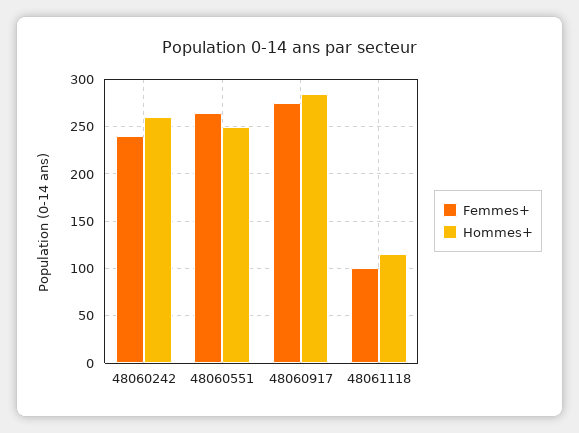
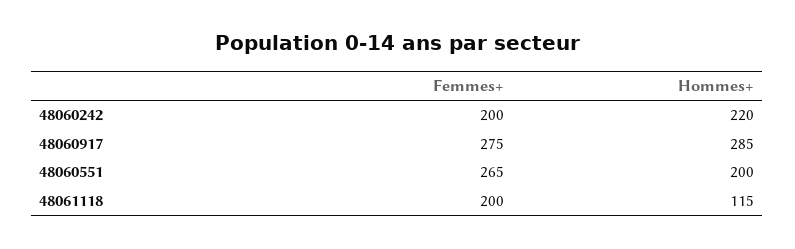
Femmes+, 48060242: 240 -> 200
Hommes+, 48060242: 260 -> 220
Hommes+, 48060551: 250 -> 200
Femmes+, 48061118: 100 -> 200

